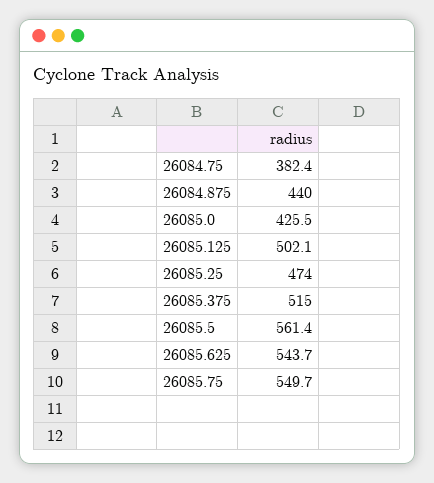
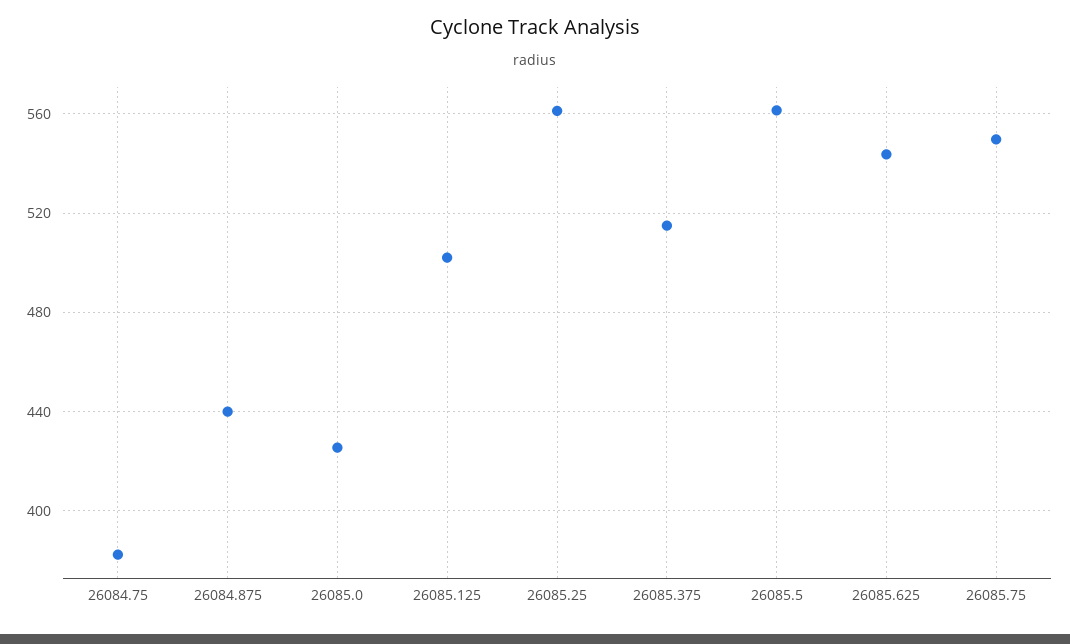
26085.25: 474 -> 560

